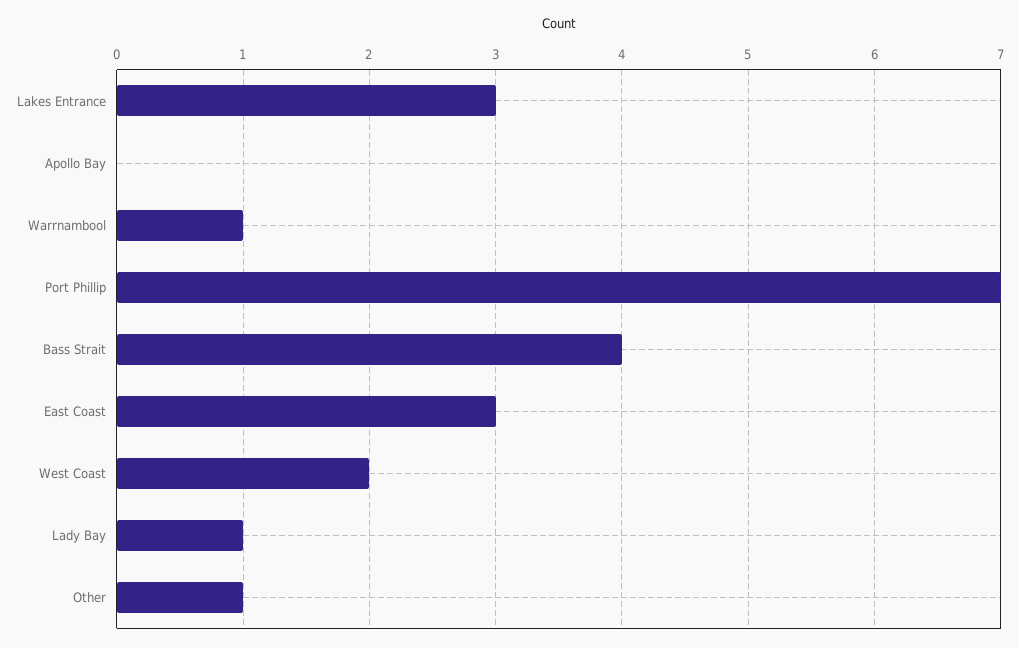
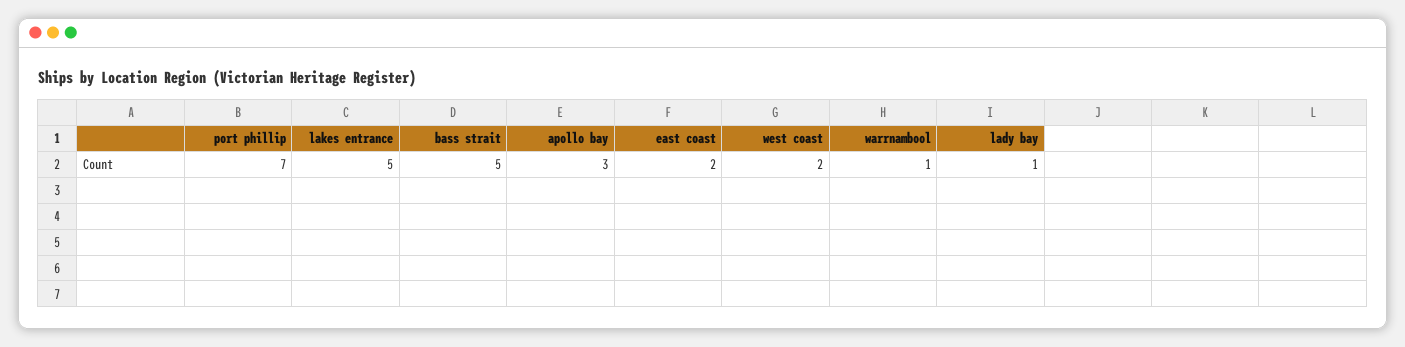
Lakes Entrance: 3 -> 5
Apollo Bay: 0 -> 3
Bass Strait: 4 -> 5
East Coast: 3 -> 2
Other: 1 -> none

